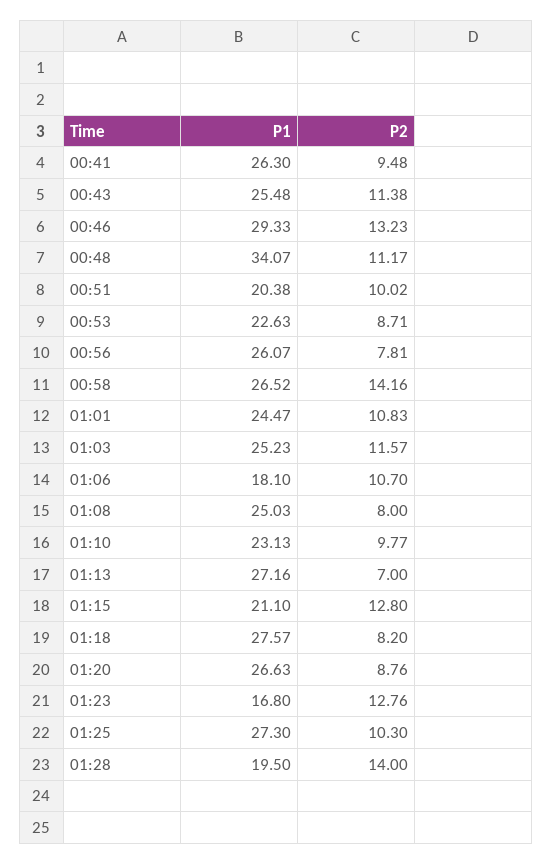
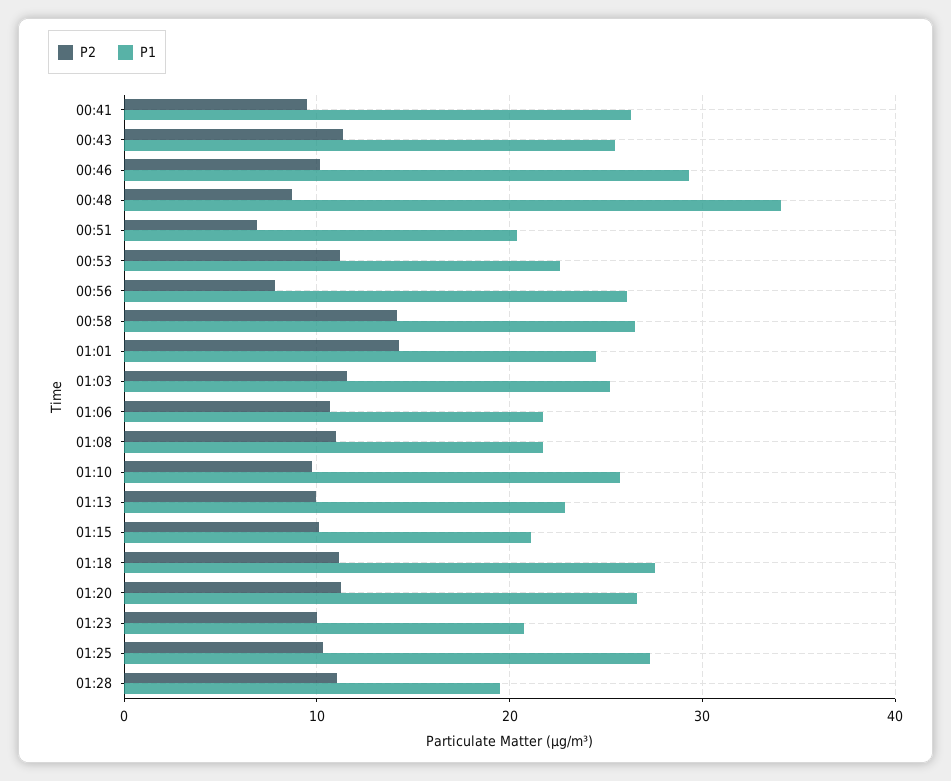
P2, 00:46: 13.23 -> 10
P2, 00:48: 11.17 -> 9
P2, 00:51: 10.02 -> 7
P2, 00:53: 8.71 -> 11
P2, 01:01: 10.83 -> 14
P1, 01:06: 18.1 -> 22
P1, 01:08: 25.03 -> 22
P2, 01:08: 8 -> 11
P1, 01:10: 23.13 -> 26
P1, 01:13: 27.16 -> 23
P2, 01:13: 7 -> 10
P2, 01:15: 12.8 -> 10
P2, 01:18: 8.2 -> 11
P2, 01:20: 8.76 -> 11
P1, 01:23: 16.8 -> 21
P2, 01:23: 12.76 -> 10
P2, 01:28: 14 -> 11

